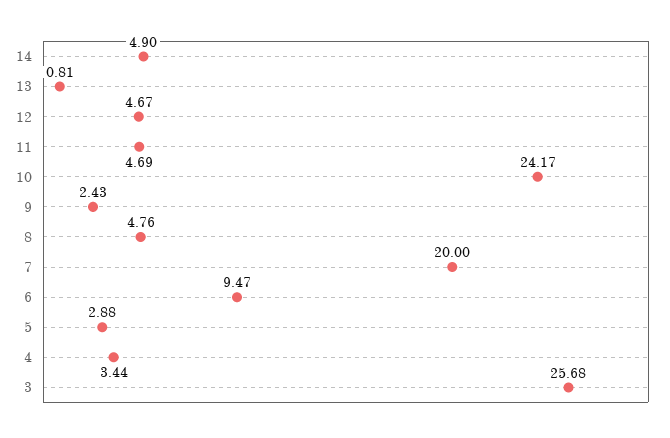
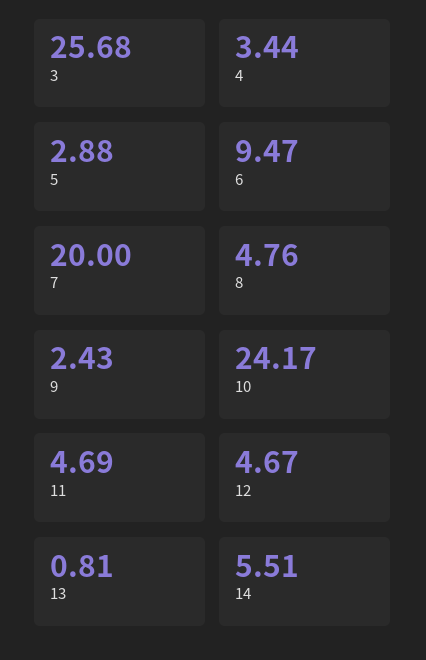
14: 4.9 -> 5.51

